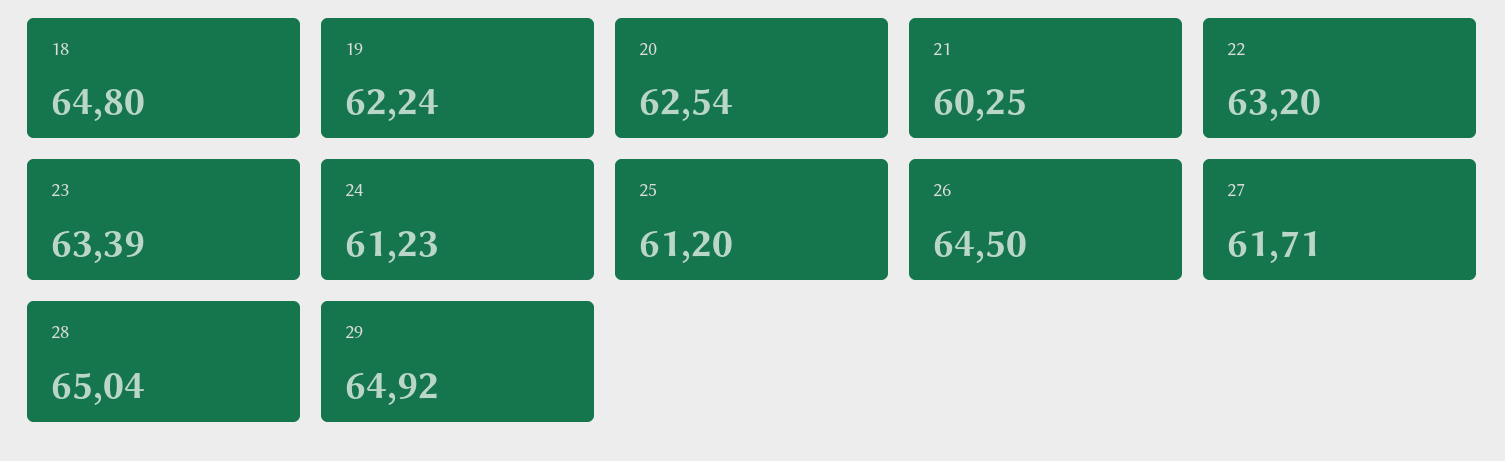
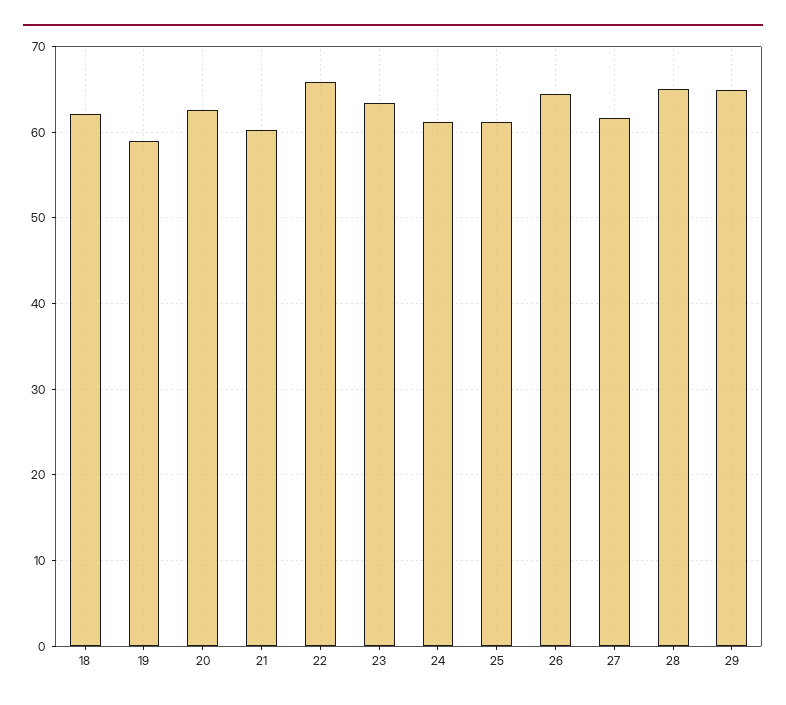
18: 64.8 -> 62
19: 62.24 -> 59
22: 63.2 -> 66

